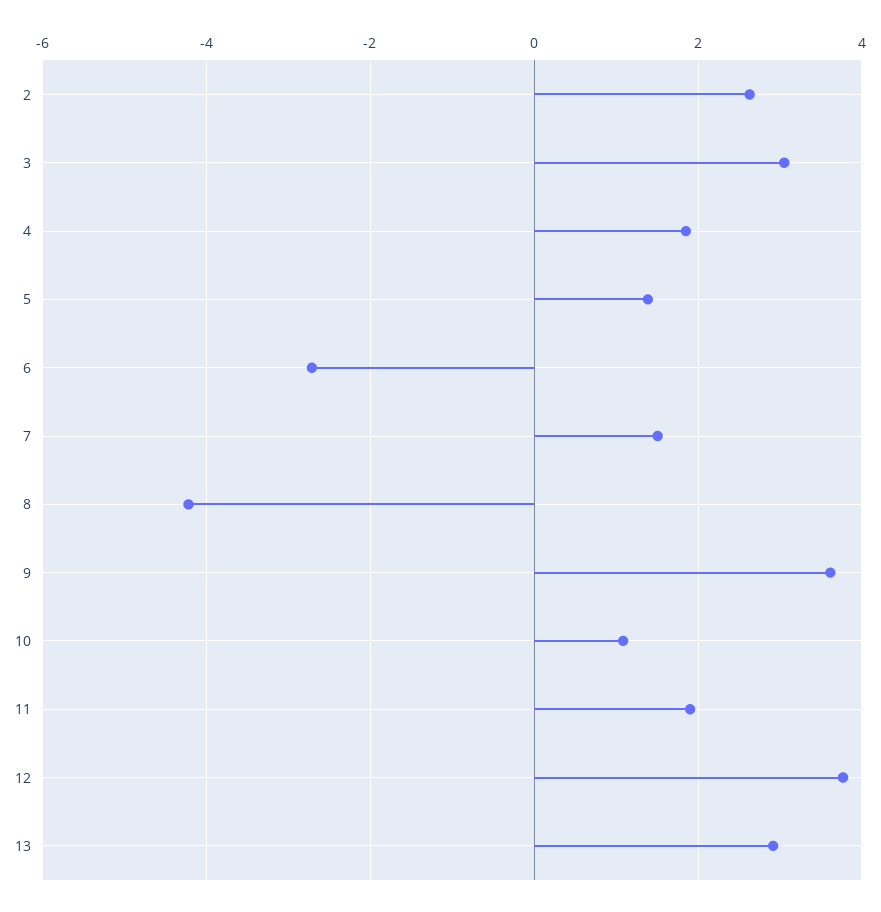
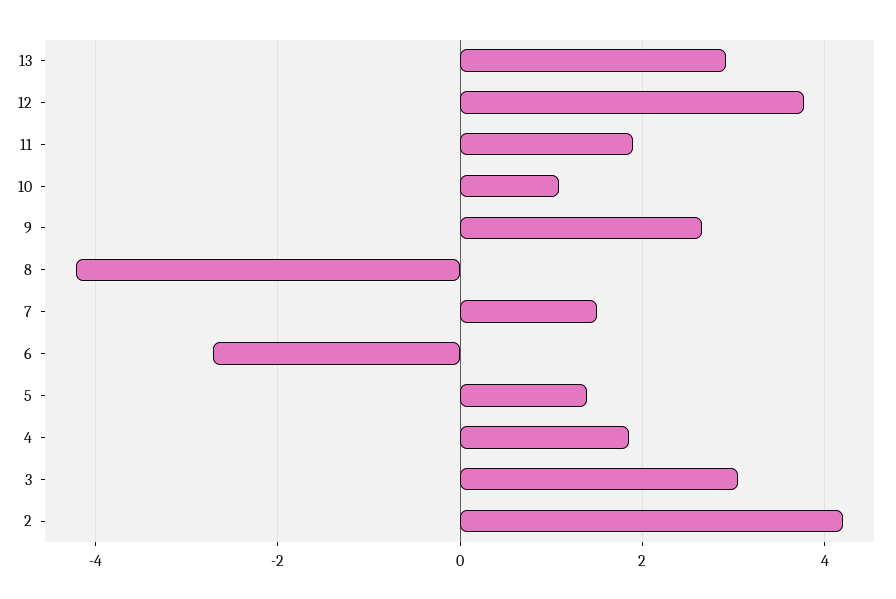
2: 2.6 -> 4.2
9: 3.6 -> 2.6

